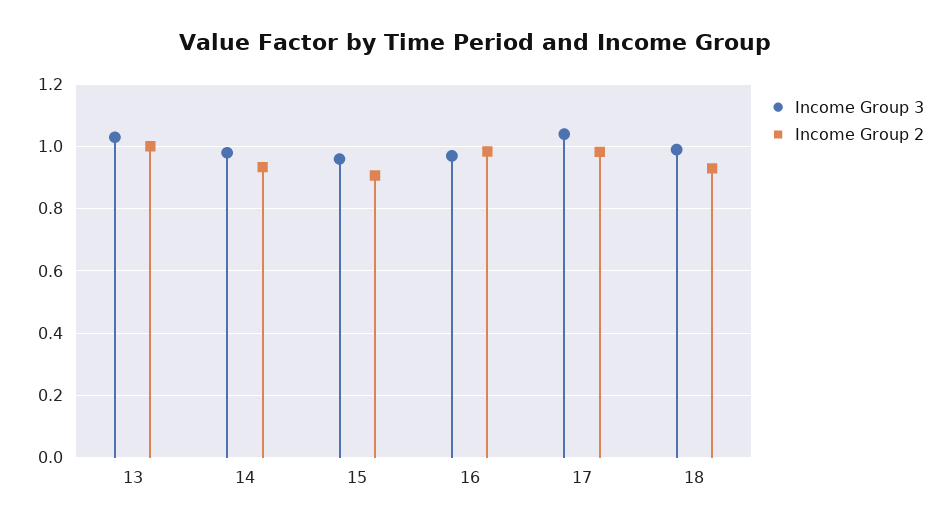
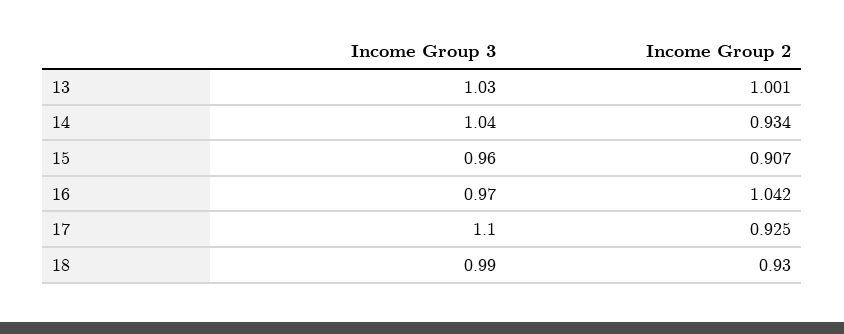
Income Group 3, 14: 0.98 -> 1.04
Income Group 2, 16: 0.98 -> 1.042
Income Group 3, 17: 1.04 -> 1.1
Income Group 2, 17: 0.98 -> 0.925

